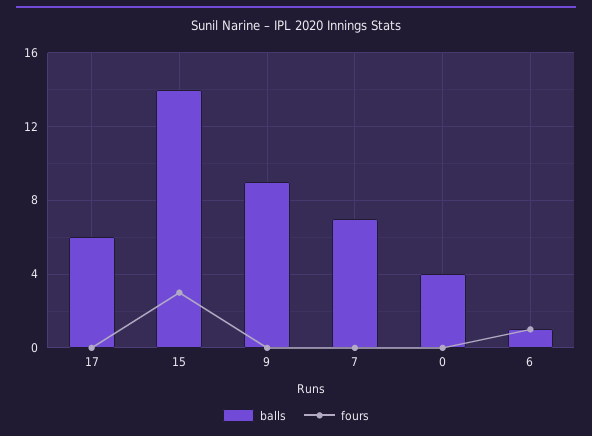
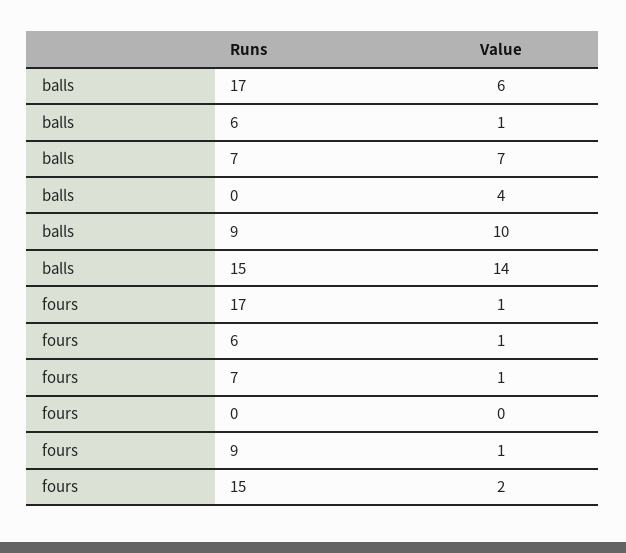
fours, 17: 0 -> 1
fours, 15: 3 -> 2
balls, 9: 9 -> 10
fours, 9: 0 -> 1
fours, 7: 0 -> 1

